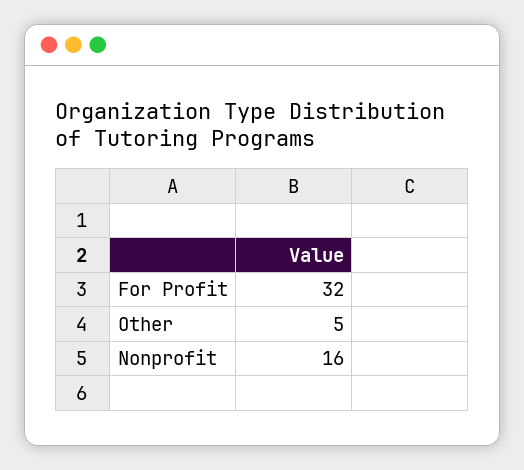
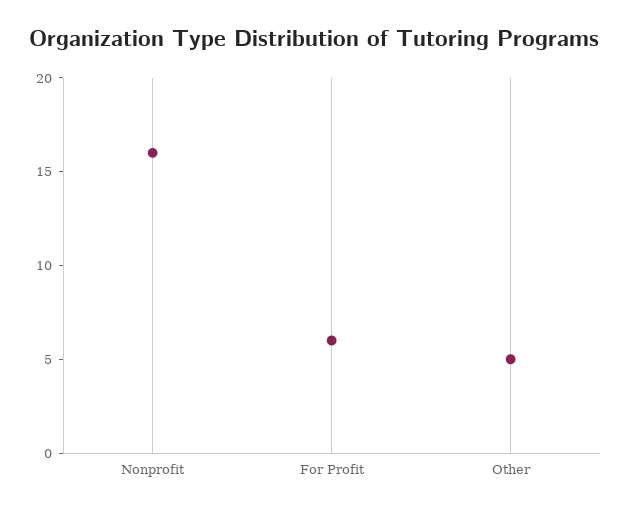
For Profit: 32 -> 6

